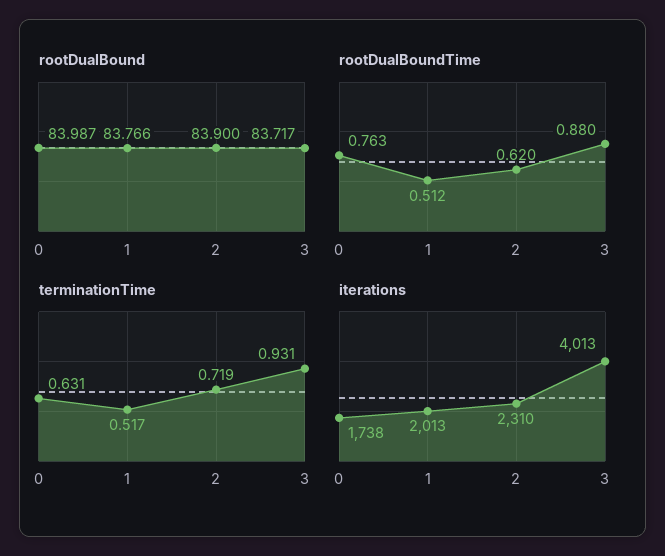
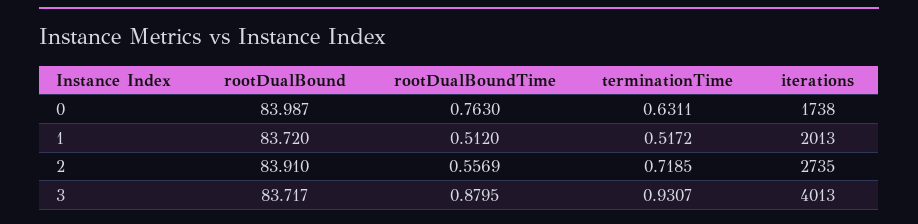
rootDualBound, 1: 83.766 -> 83.72
rootDualBound, 2: 83.9 -> 83.91
rootDualBoundTime, 2: 0.62 -> 0.5569
iterations, 2: 2310 -> 2735

